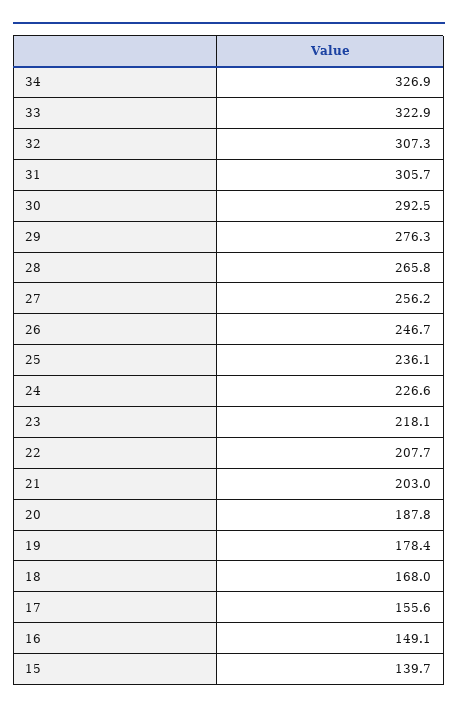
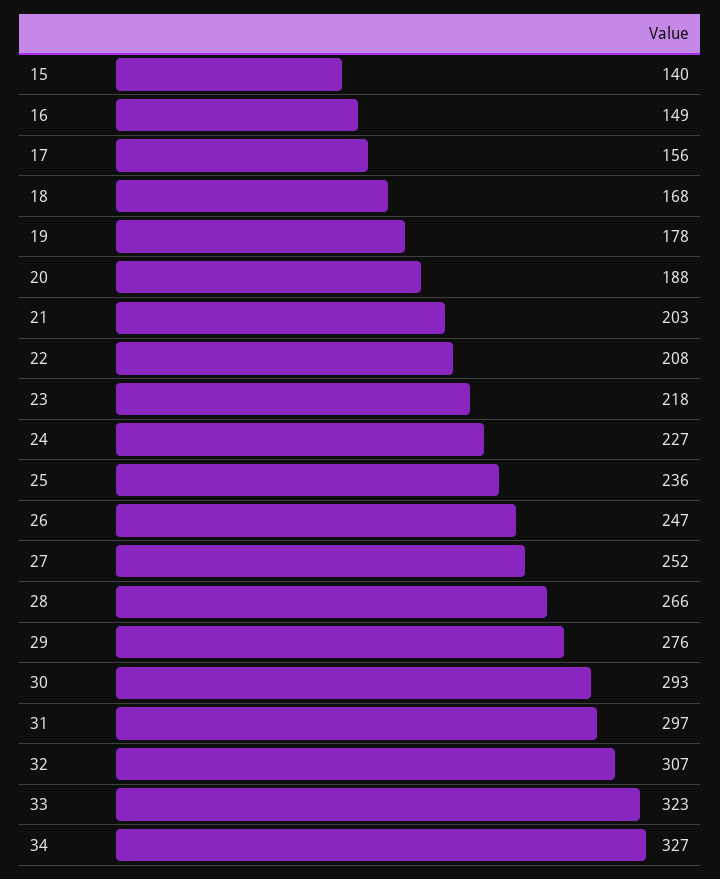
31: 305.7 -> 297
27: 256.2 -> 252

